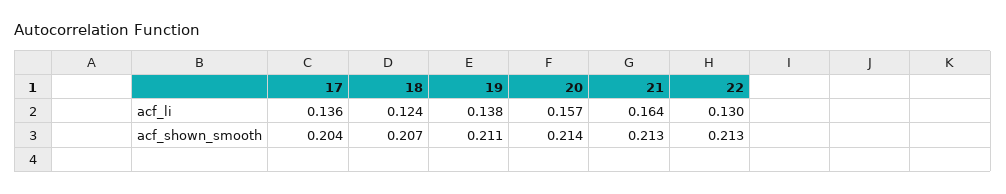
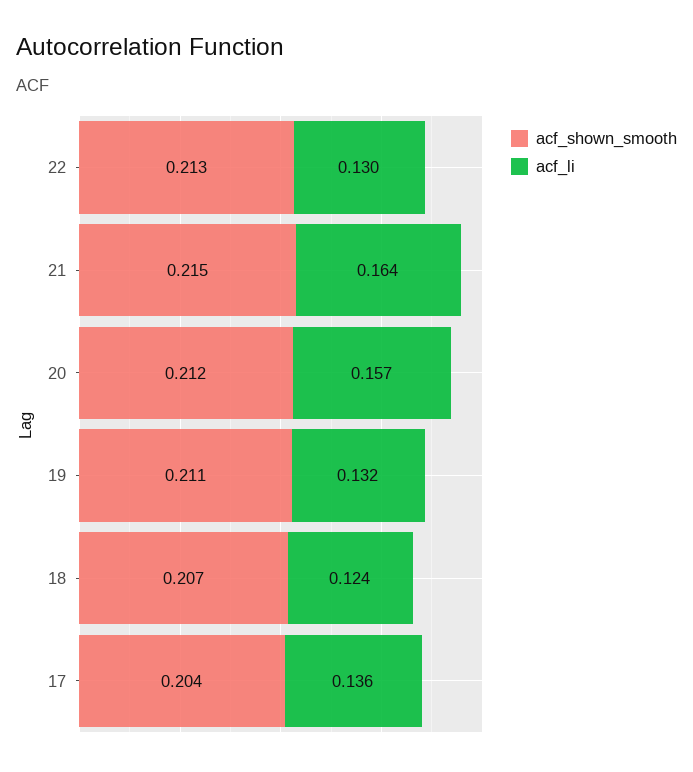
acf_li, 19: 0.138 -> 0.132
acf_shown_smooth, 20: 0.214 -> 0.212
acf_shown_smooth, 21: 0.213 -> 0.215

